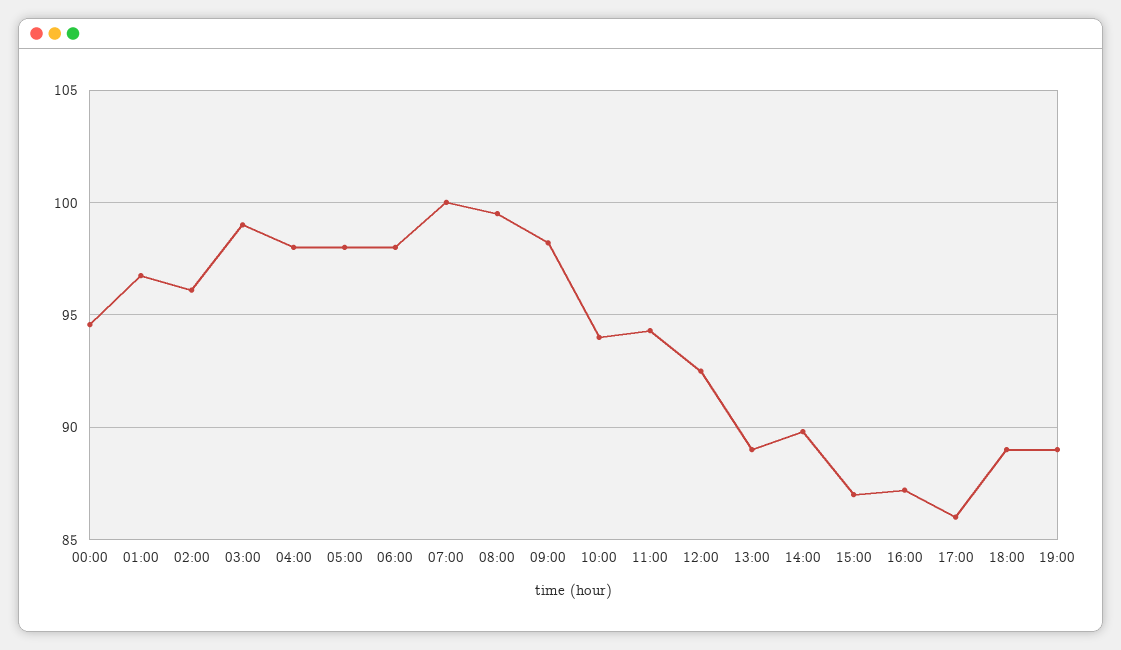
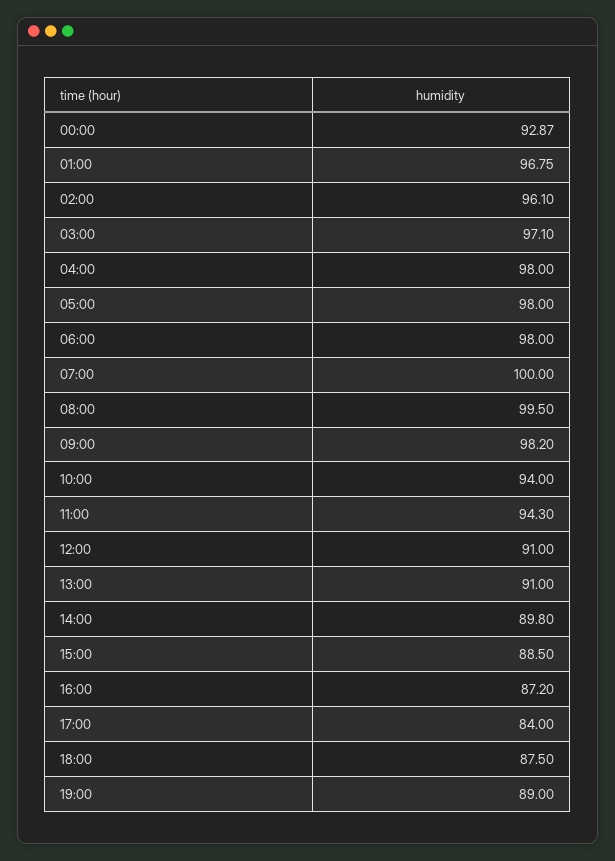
00:00: 94.5 -> 92.87
03:00: 99 -> 97.1
12:00: 92.5 -> 91
13:00: 89 -> 91
15:00: 87 -> 88.5
17:00: 86 -> 84
18:00: 89 -> 87.5

